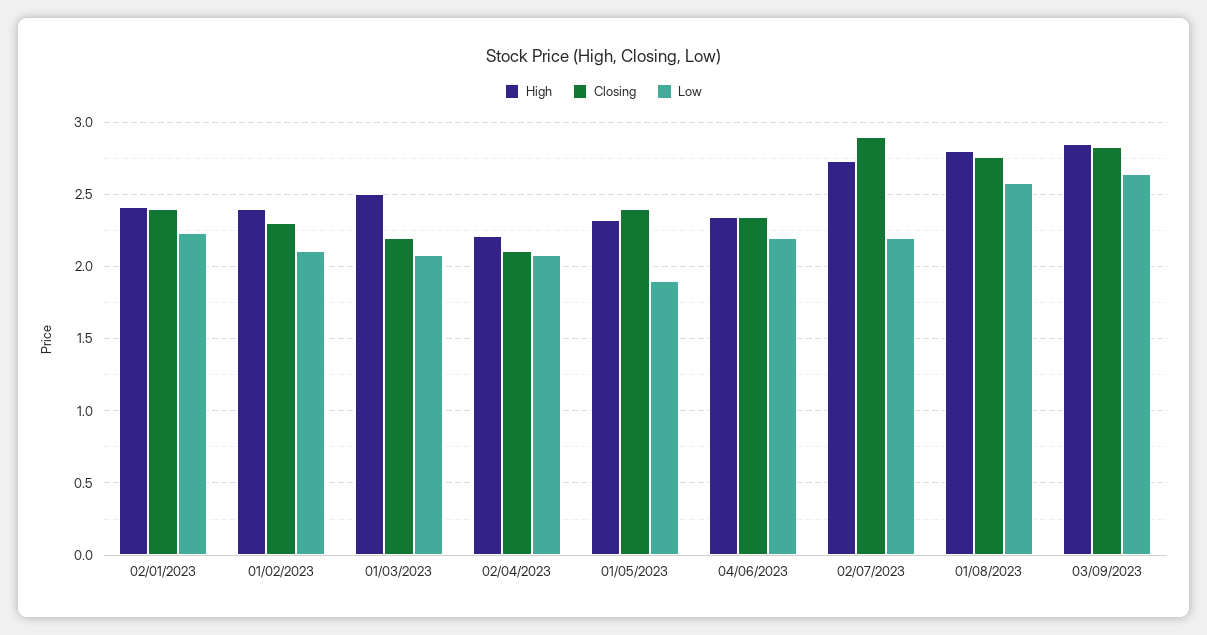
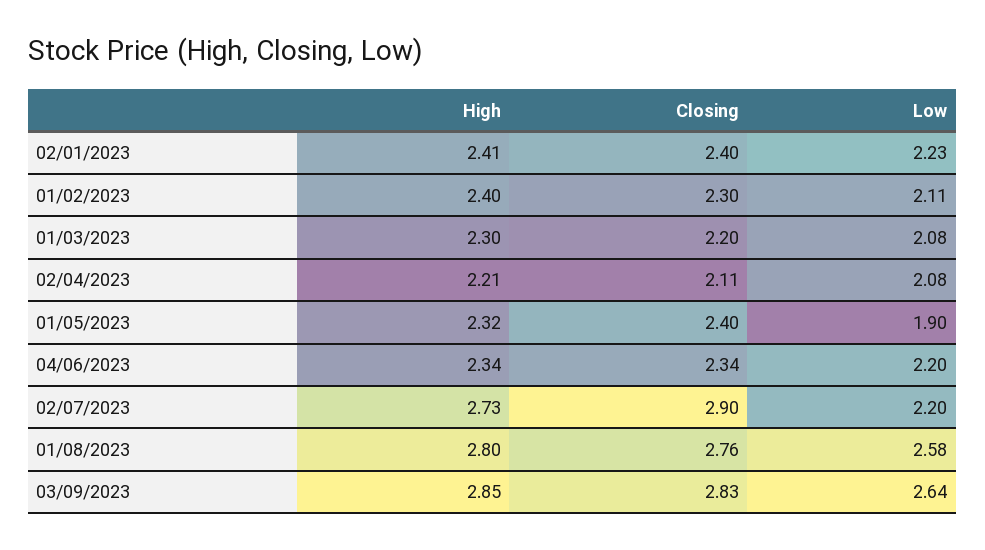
High, 01/03/2023: 2.5 -> 2.3

